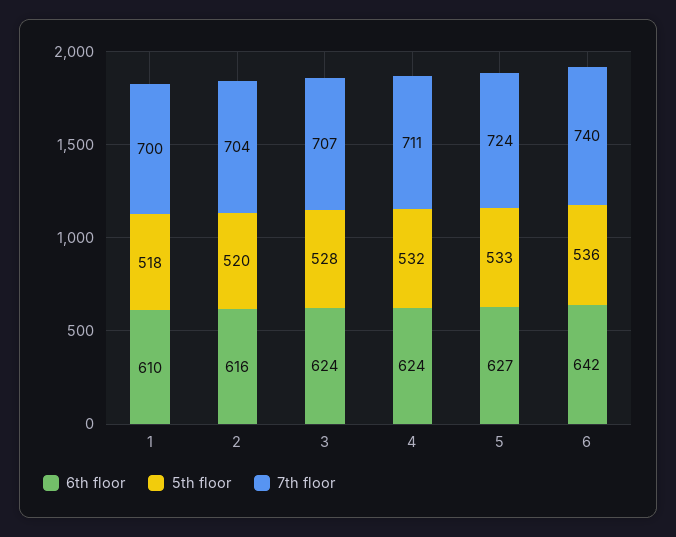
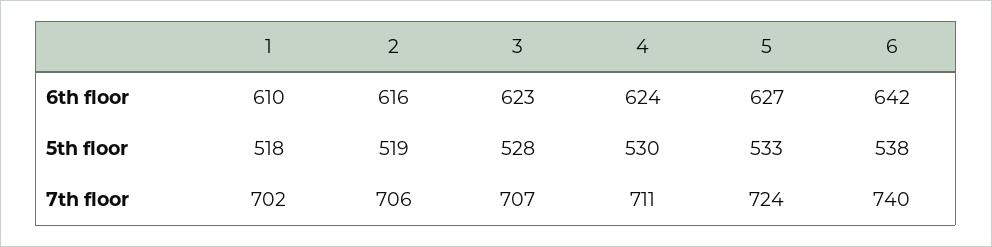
7th floor, 1: 700 -> 702
5th floor, 2: 520 -> 519
7th floor, 2: 704 -> 706
6th floor, 3: 624 -> 623
5th floor, 4: 532 -> 530
5th floor, 6: 536 -> 538

